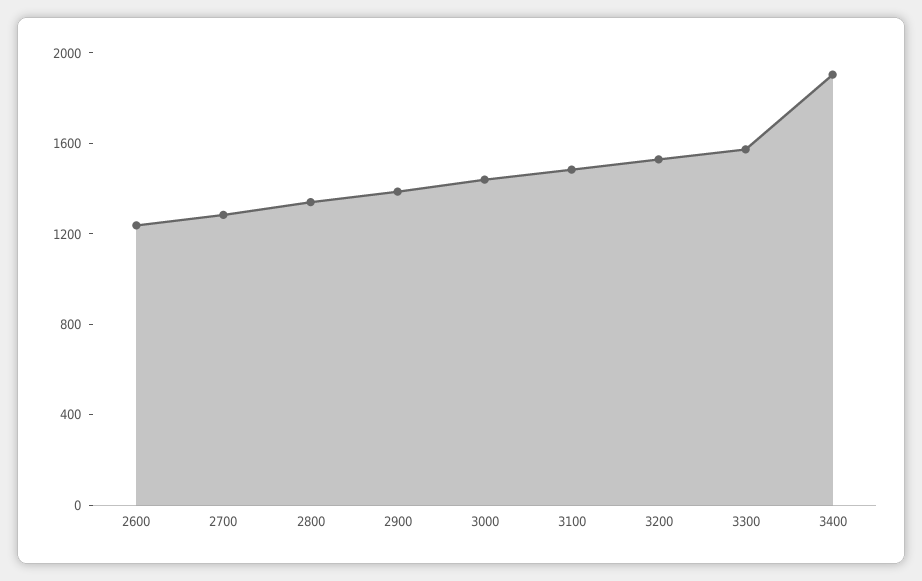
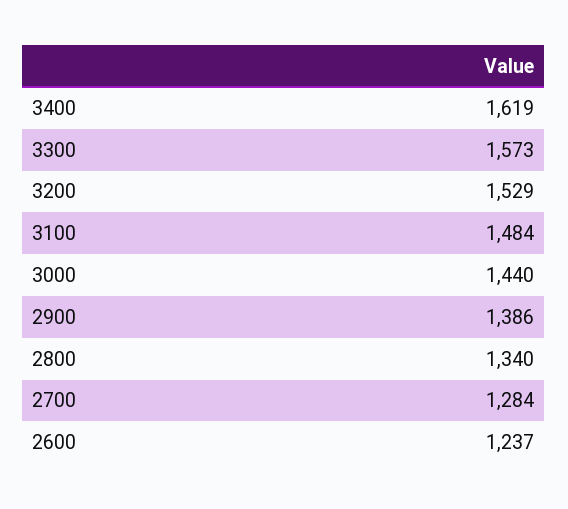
3400: 1900 -> 1619

